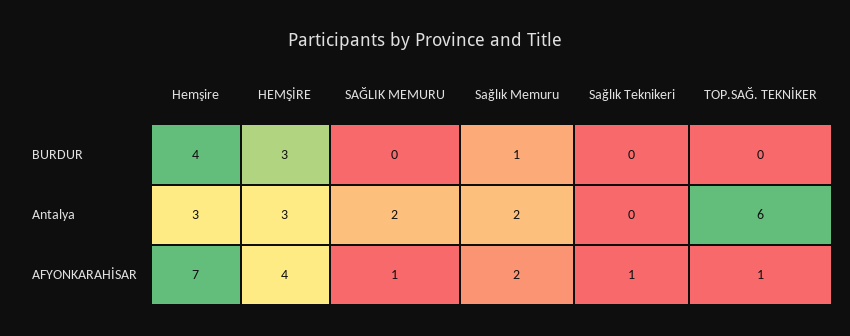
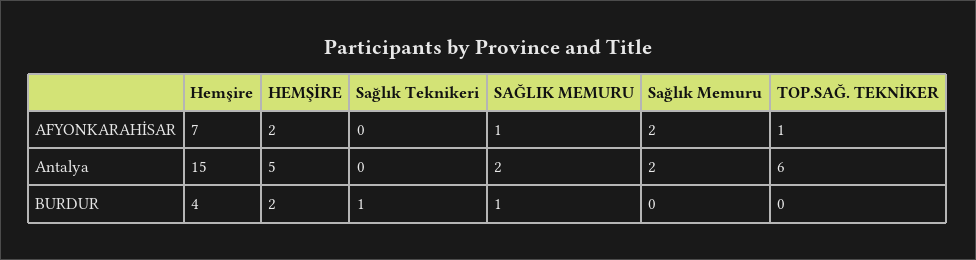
HEMŞİRE, BURDUR: 3 -> 2
SAĞLIK MEMURU, BURDUR: 0 -> 1
Sağlık Memuru, BURDUR: 1 -> 0
Sağlık Teknikeri, BURDUR: 0 -> 1
Hemşire, Antalya: 3 -> 15
HEMŞİRE, Antalya: 3 -> 5
HEMŞİRE, AFYONKARAHİSAR: 4 -> 2
Sağlık Teknikeri, AFYONKARAHİSAR: 1 -> 0

